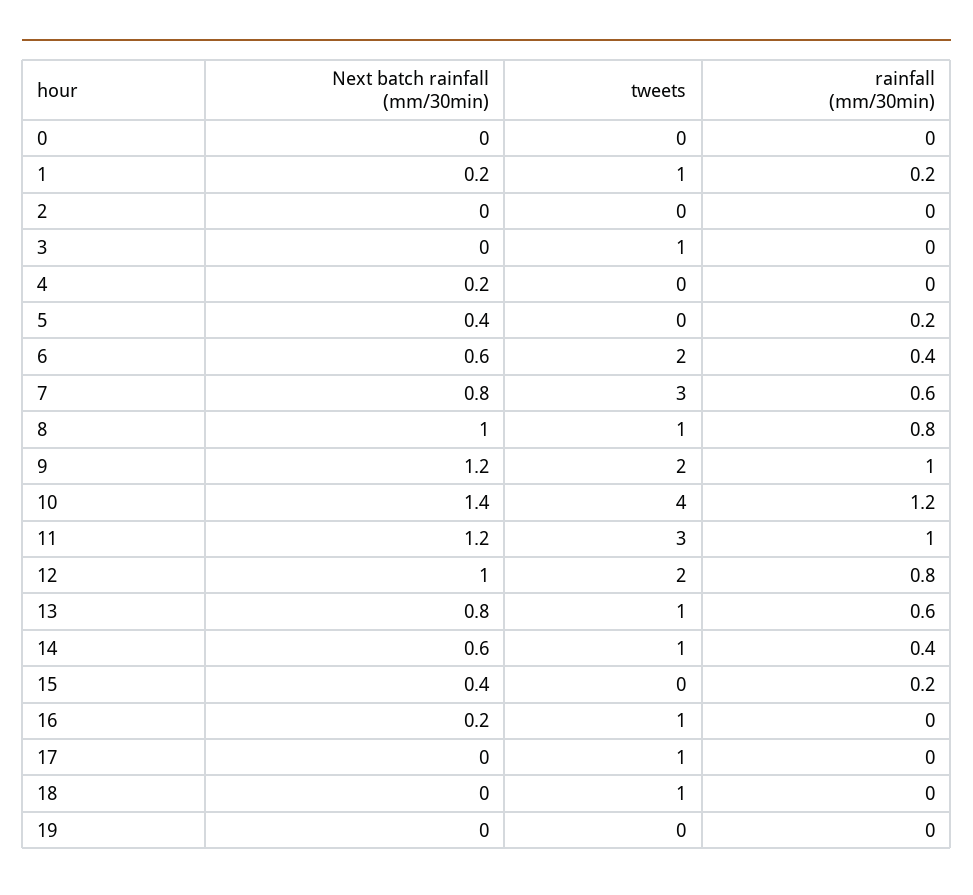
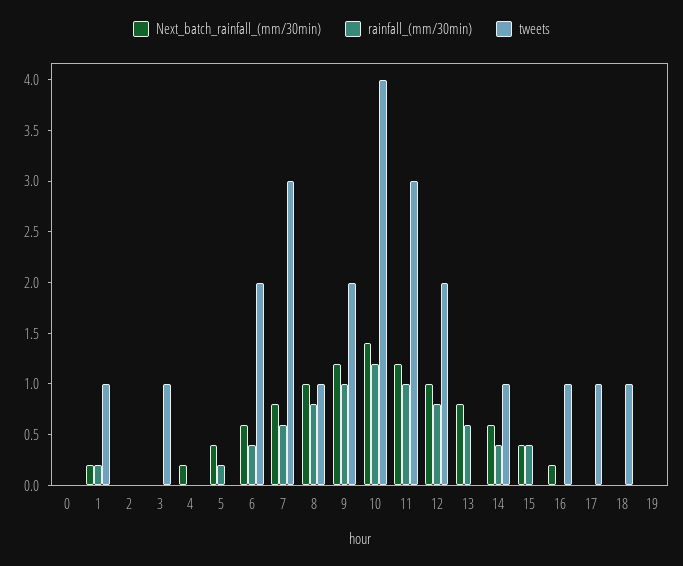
tweets, 13: 1 -> 0
rainfall (mm/30min), 15: 0.2 -> 0.4

